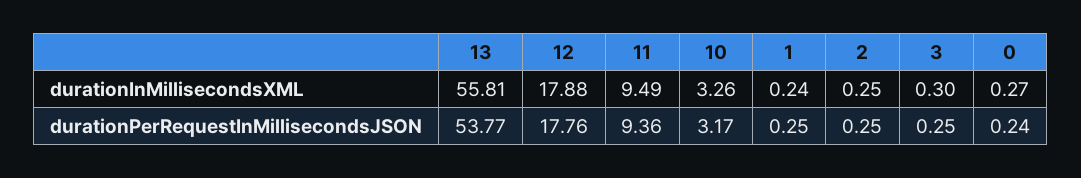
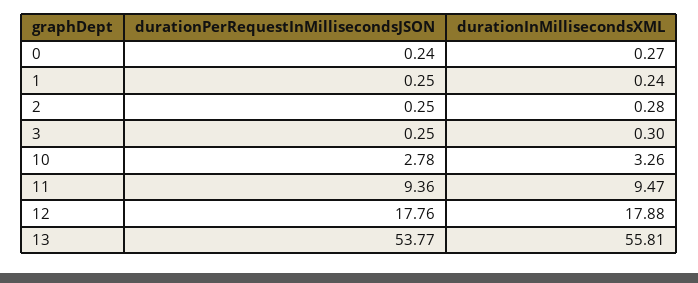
11, durationInMillisecondsXML: 9.49 -> 9.47
2, durationInMillisecondsXML: 0.25 -> 0.28
10, durationPerRequestInMillisecondsJSON: 3.17 -> 2.78

